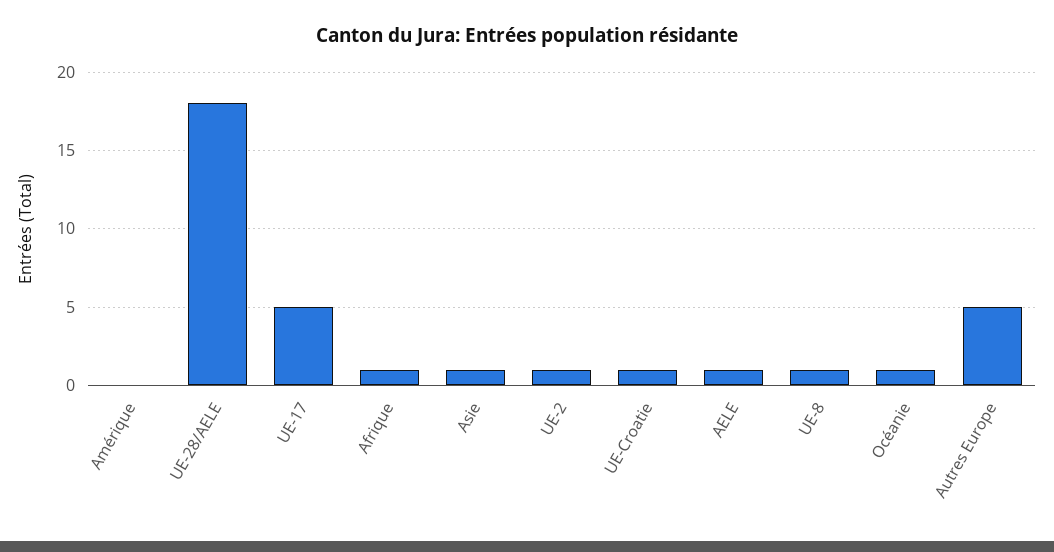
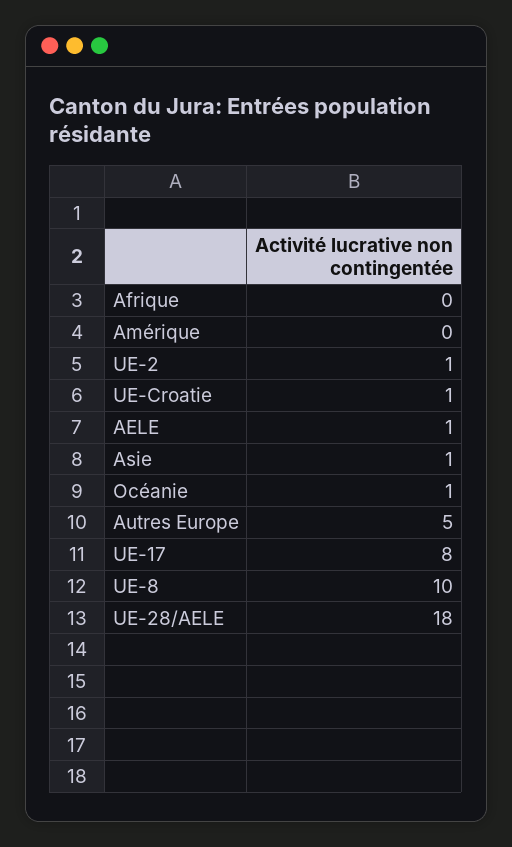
UE-17: 5 -> 8
Afrique: 1 -> 0
UE-8: 1 -> 10

